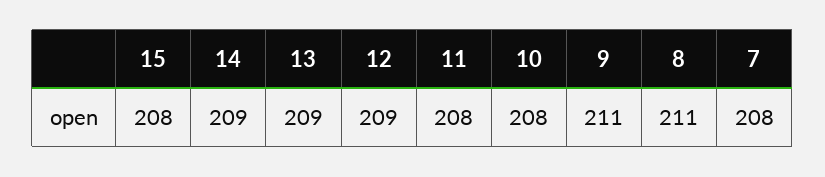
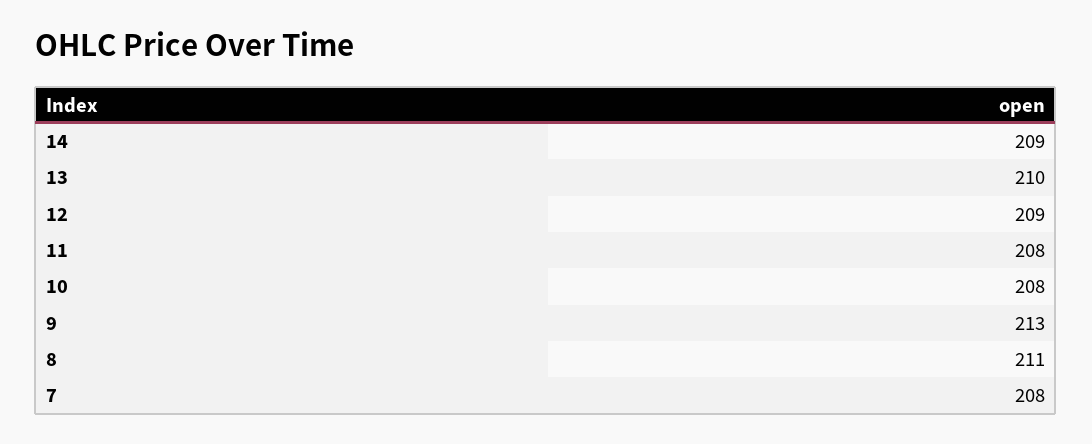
15: 208 -> none
13: 209 -> 210
9: 211 -> 213

